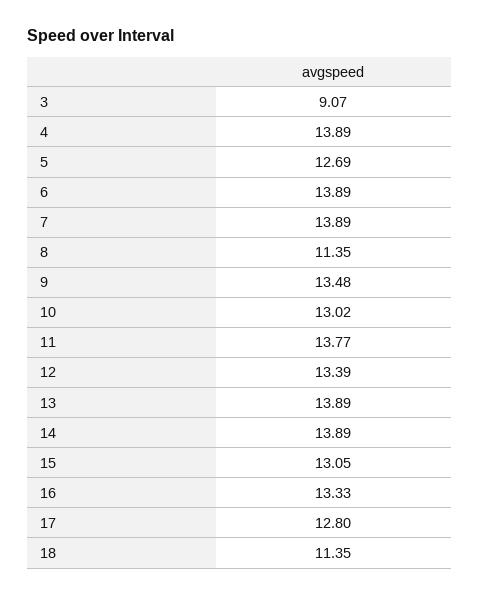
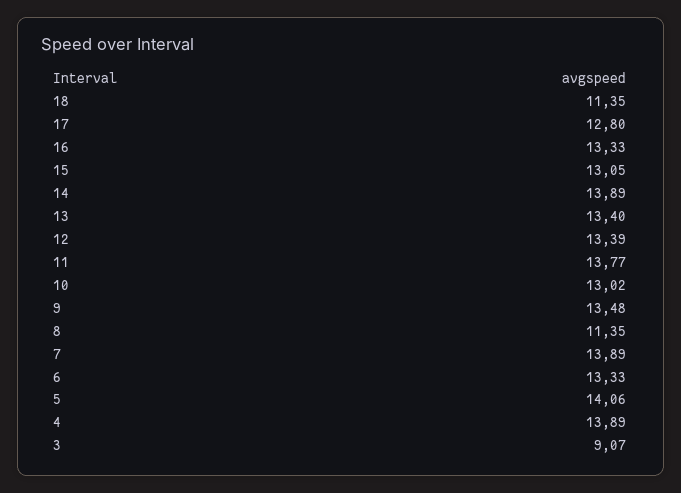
5: 12.69 -> 14.06
6: 13.89 -> 13.33
13: 13.89 -> 13.4

